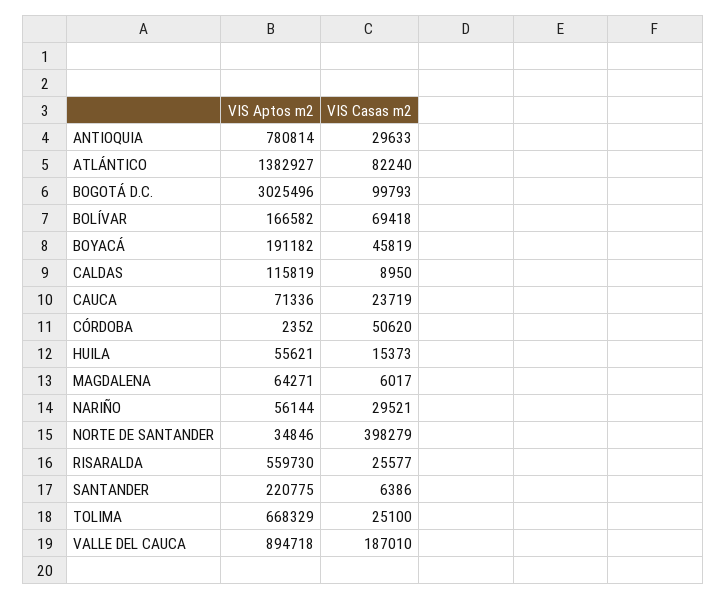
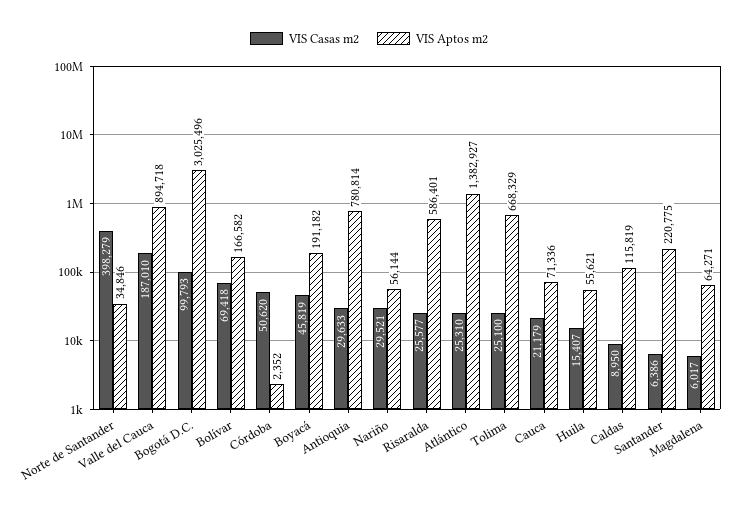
VIS Casas m2, ATLÁNTICO: 82240 -> 25310
VIS Casas m2, CAUCA: 23719 -> 21179
VIS Casas m2, HUILA: 15373 -> 15407
VIS Aptos m2, RISARALDA: 559730 -> 586401

